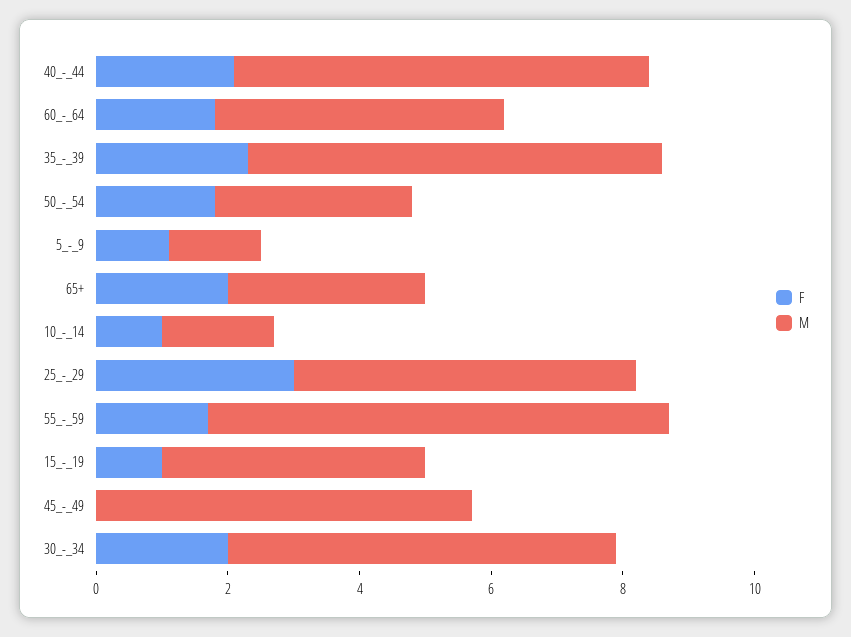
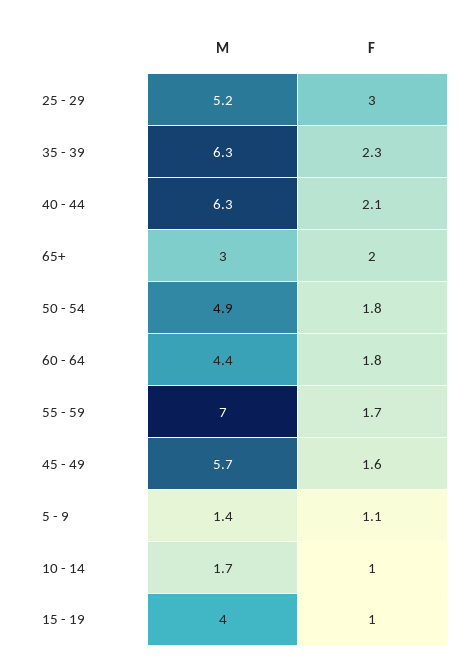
M, 50_-_54: 3 -> 4.9
F, 45_-_49: 0 -> 1.6
F, 30_-_34: 2 -> none
M, 30_-_34: 6 -> none

